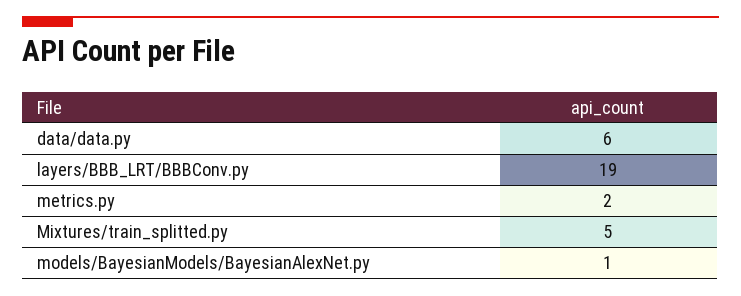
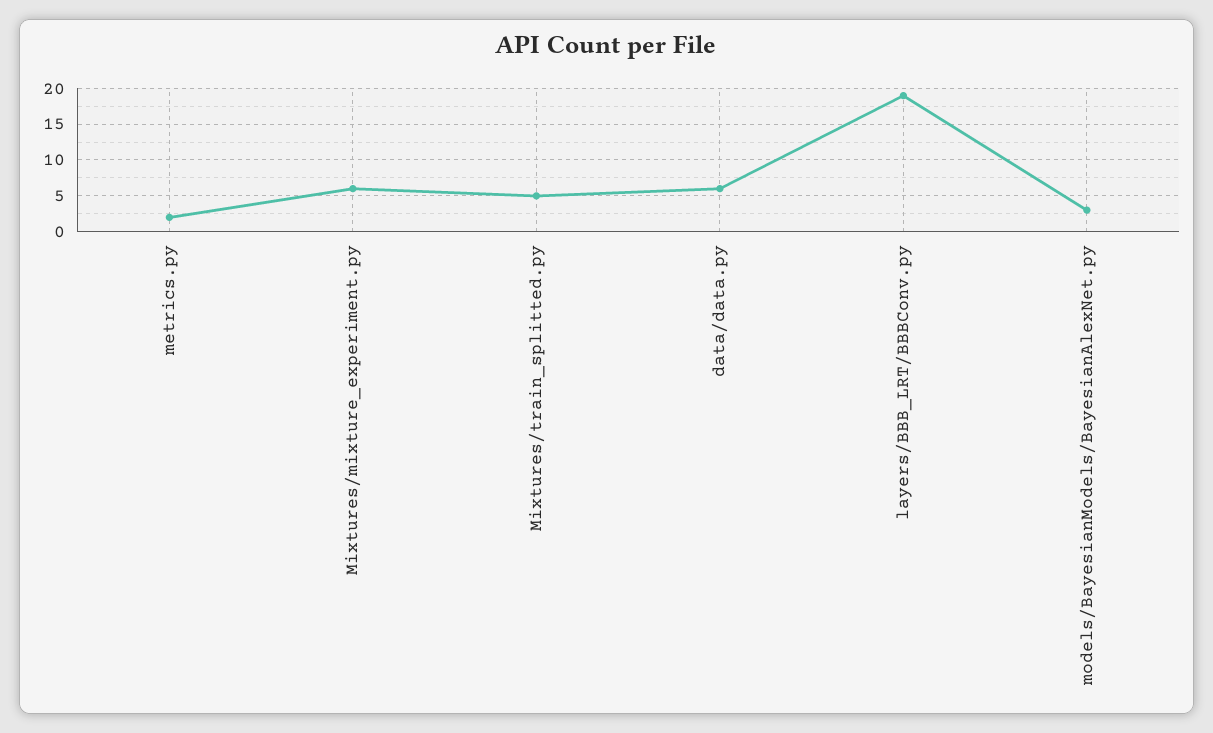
models/BayesianModels/BayesianAlexNet.py: 1 -> 3
Mixtures/mixture_experiment.py: none -> 6

